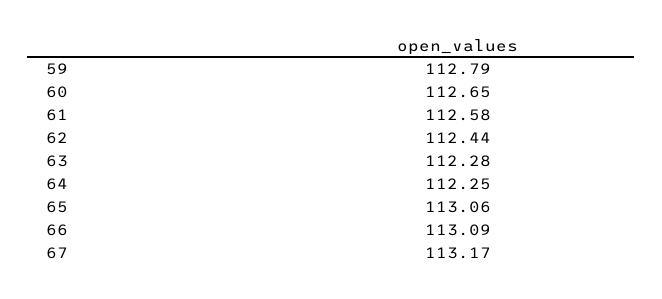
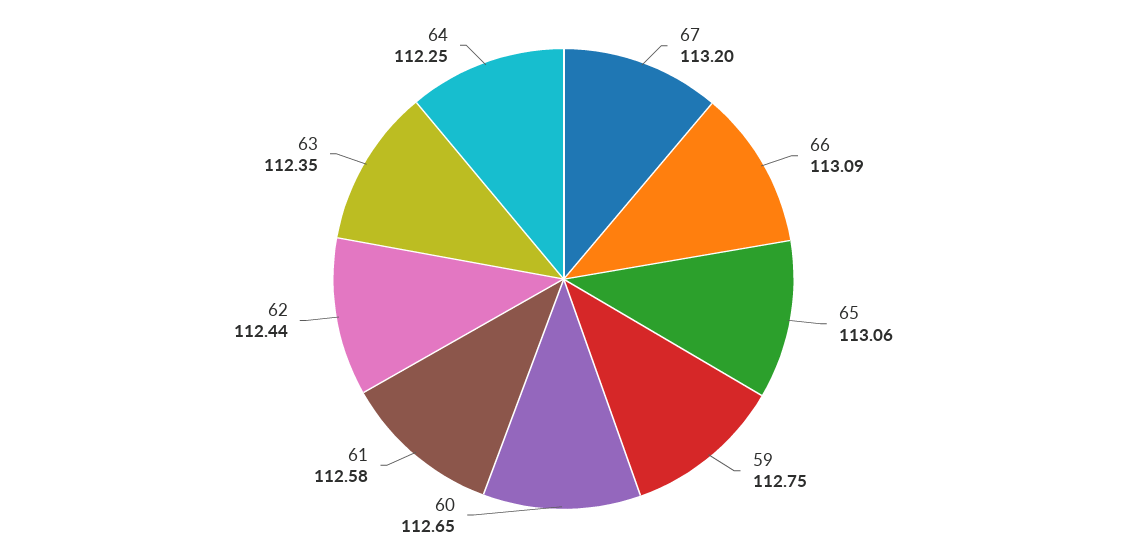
59: 112.79 -> 112.75
63: 112.28 -> 112.35
67: 113.17 -> 113.2

